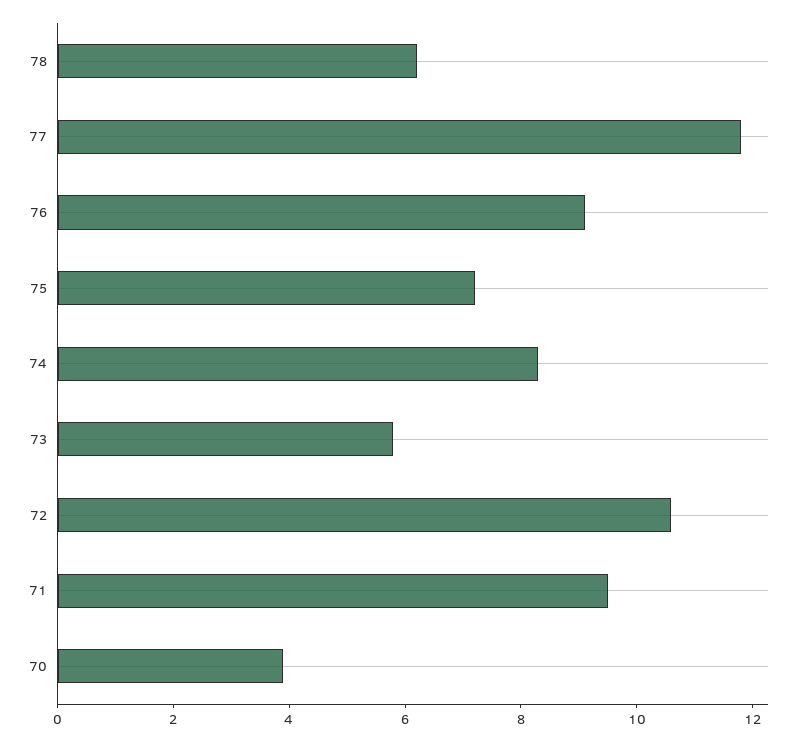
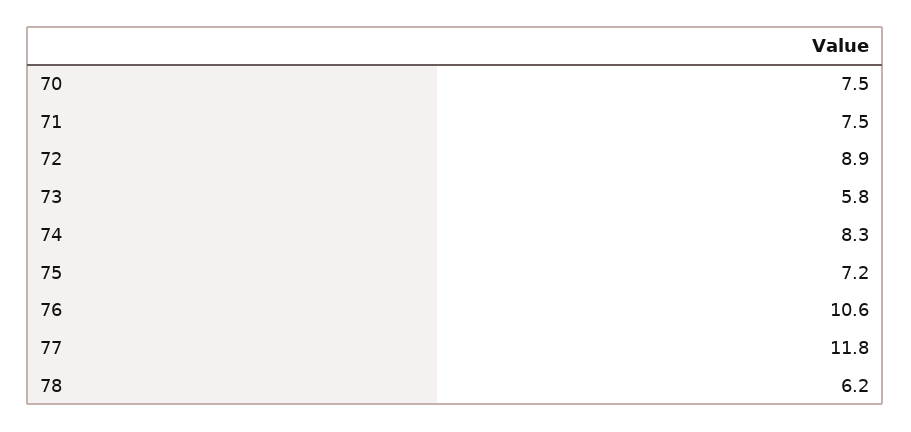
76: 9 -> 10.6
72: 10.5 -> 8.9
71: 9.5 -> 7.5
70: 4 -> 7.5

